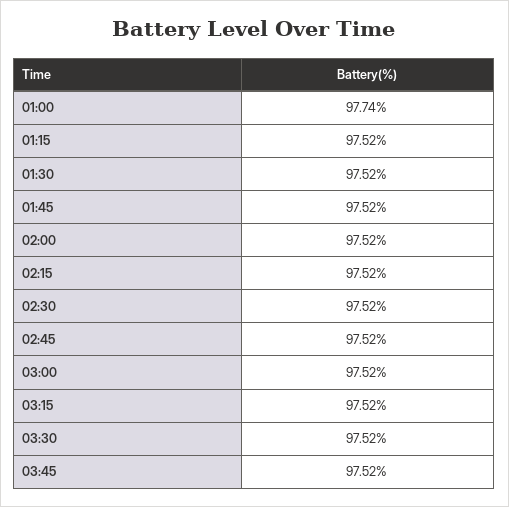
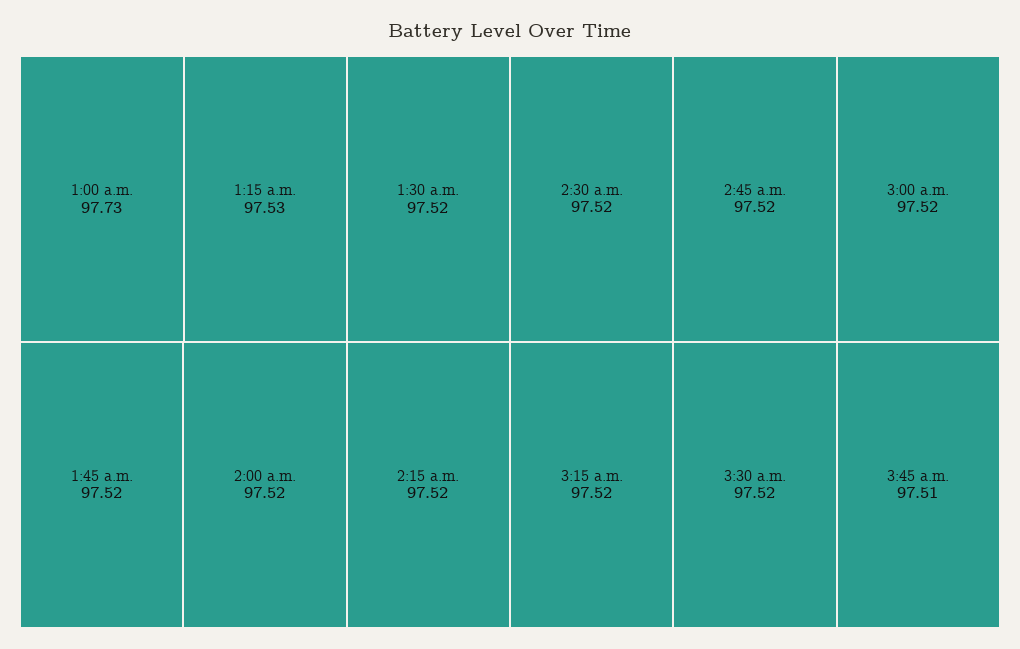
01:00: 97.74 -> 97.73
01:15: 97.52 -> 97.53
03:45: 97.52 -> 97.51

